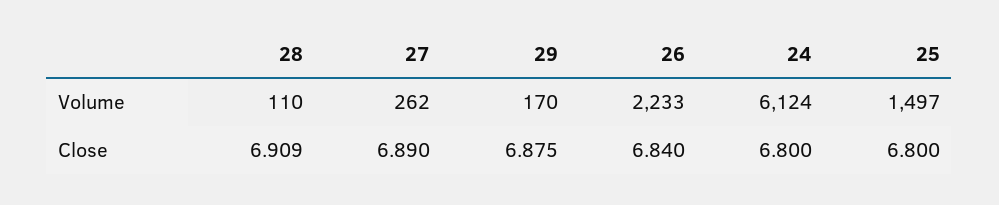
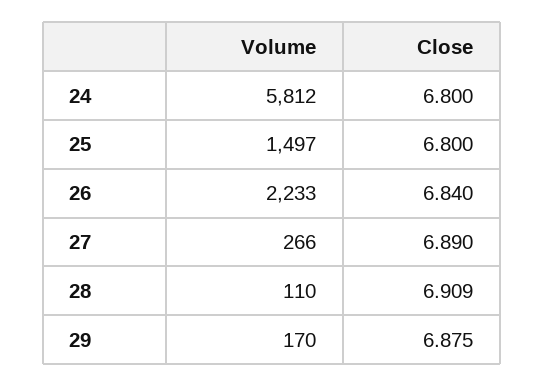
27, Volume: 262 -> 266
24, Volume: 6124 -> 5812

